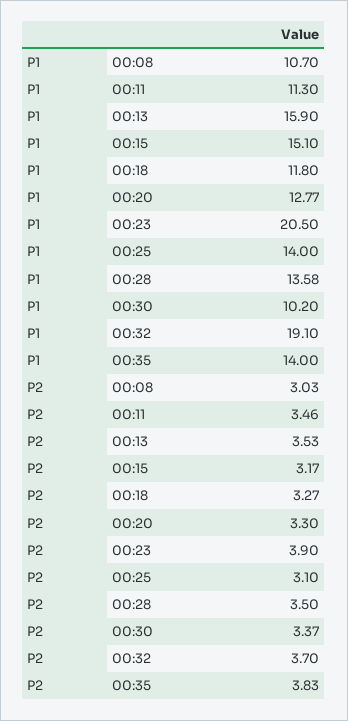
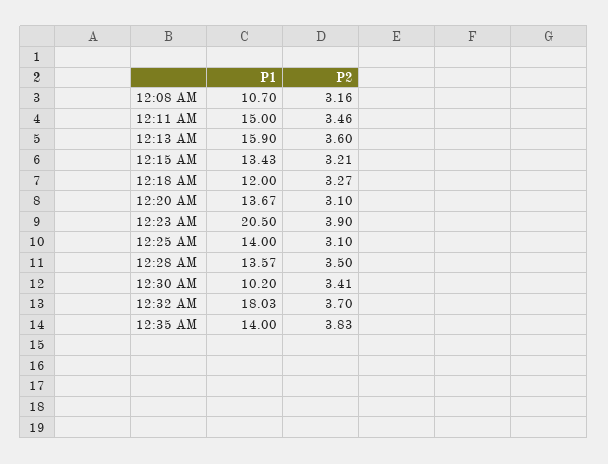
P1, 00:11: 11.3 -> 15
P1, 00:15: 15.1 -> 13.43
P1, 00:18: 11.8 -> 12
P1, 00:20: 12.77 -> 13.67
P1, 00:28: 13.58 -> 13.57
P1, 00:32: 19.1 -> 18.03
P2, 00:08: 3.03 -> 3.16
P2, 00:13: 3.53 -> 3.6
P2, 00:15: 3.17 -> 3.21
P2, 00:20: 3.3 -> 3.1
P2, 00:30: 3.37 -> 3.41

